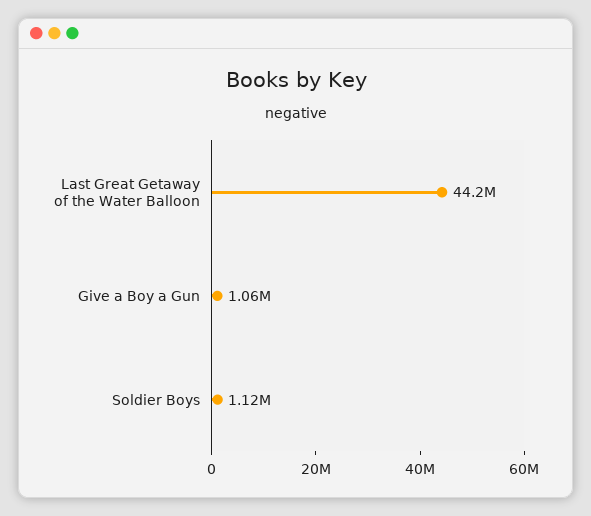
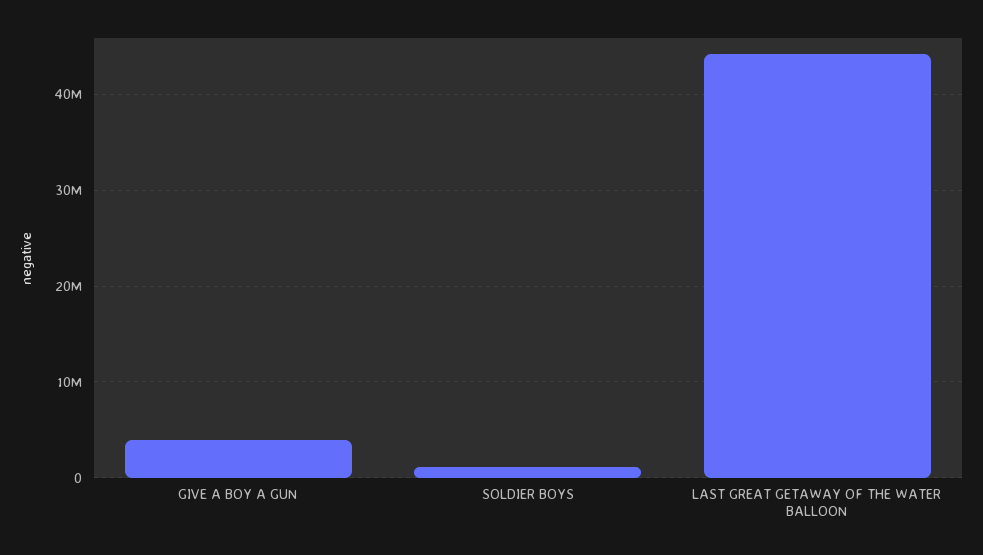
Give a Boy a Gun: 1060000 -> 4000000

